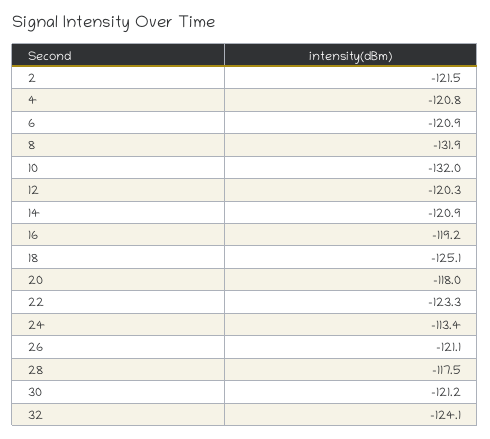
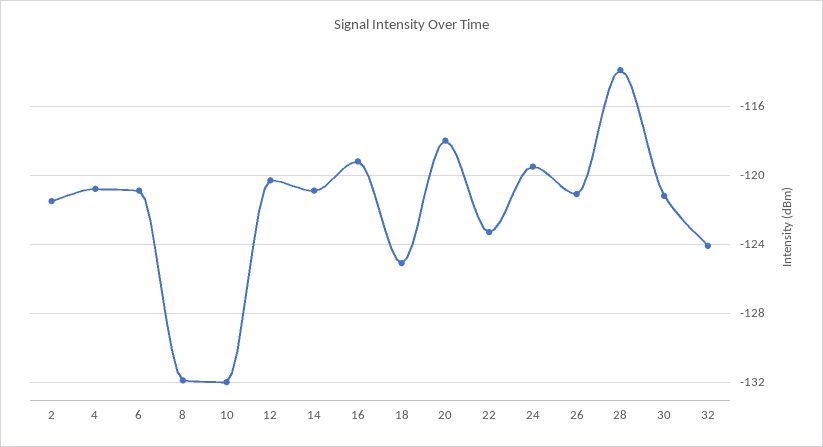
24: -113.4 -> -119.5
28: -117.5 -> -114

